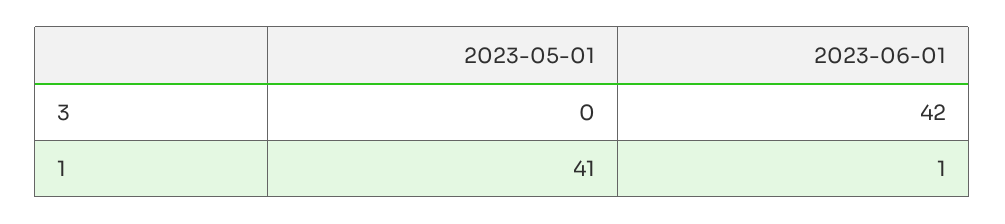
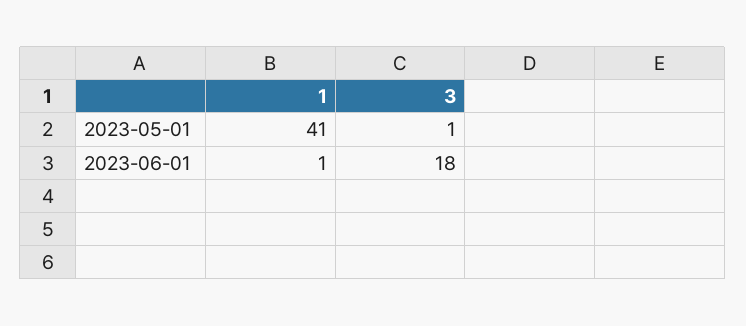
2023-05-01, 3: 0 -> 1
2023-06-01, 3: 42 -> 18

